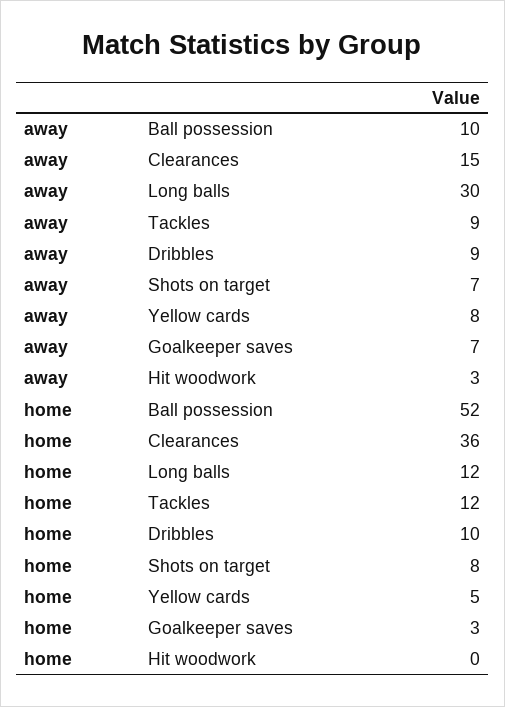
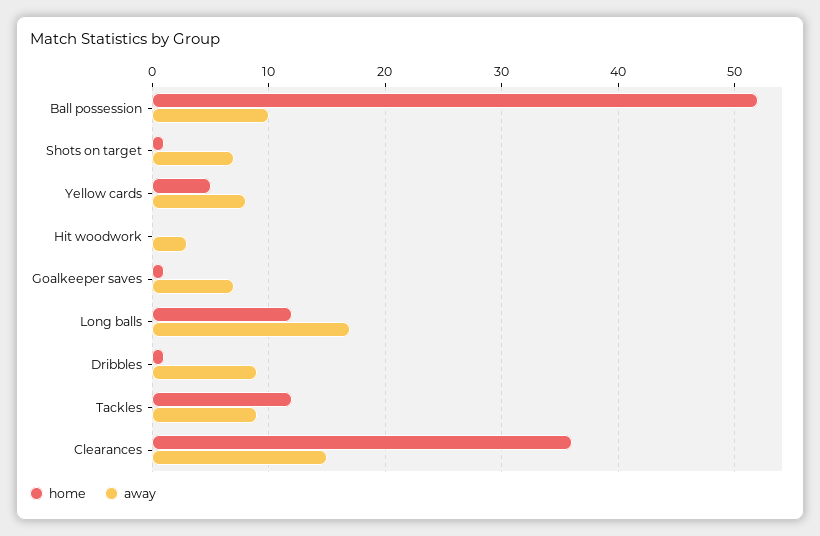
away, Long balls: 30 -> 17
home, Dribbles: 10 -> 1
home, Shots on target: 8 -> 1
home, Goalkeeper saves: 3 -> 1

